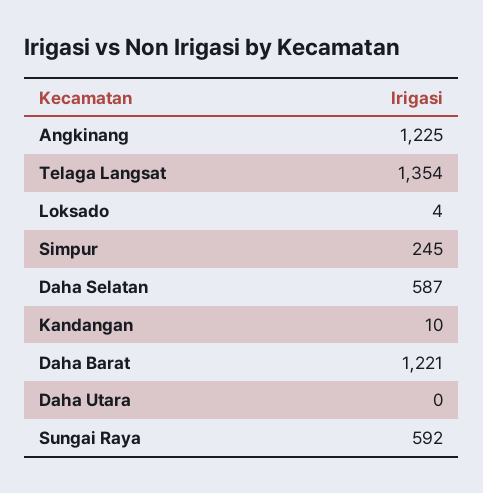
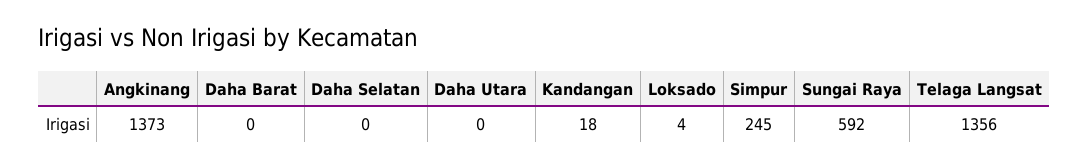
Angkinang: 1225 -> 1373
Telaga Langsat: 1354 -> 1356
Daha Selatan: 587 -> 0
Kandangan: 10 -> 18
Daha Barat: 1221 -> 0

